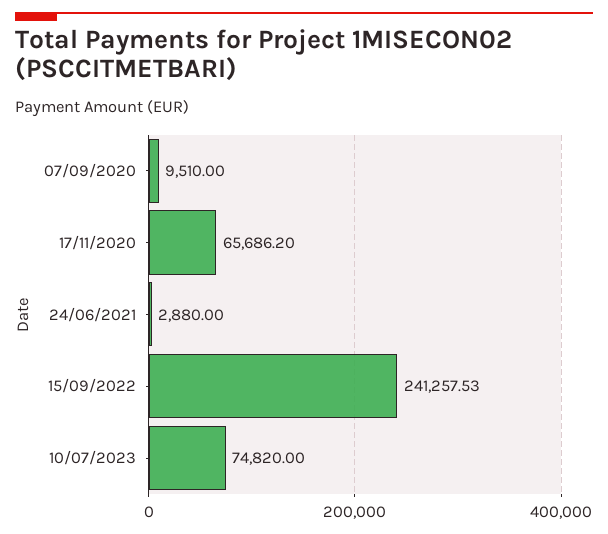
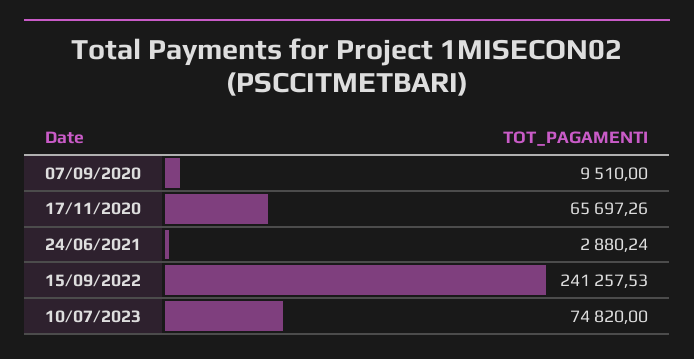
17/11/2020: 65686.2 -> 65697.26
24/06/2021: 2880 -> 2880.24

